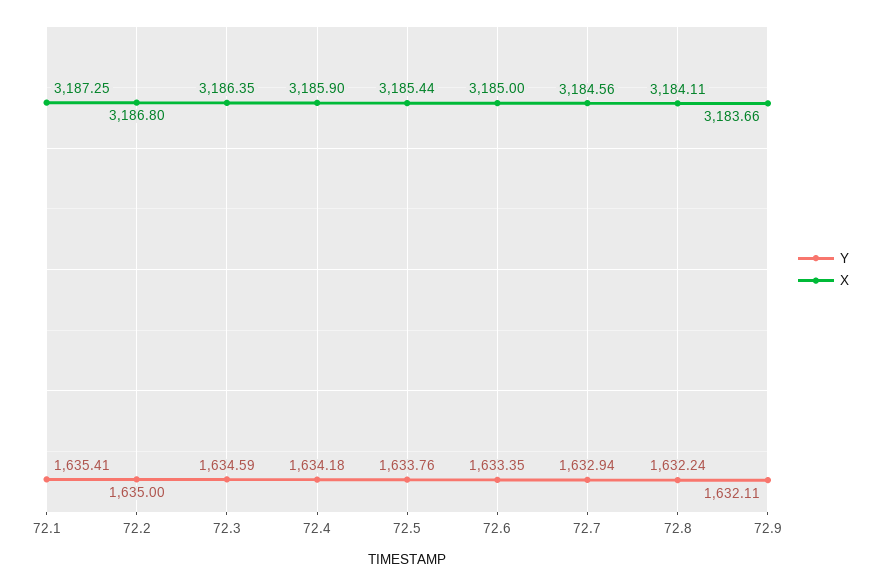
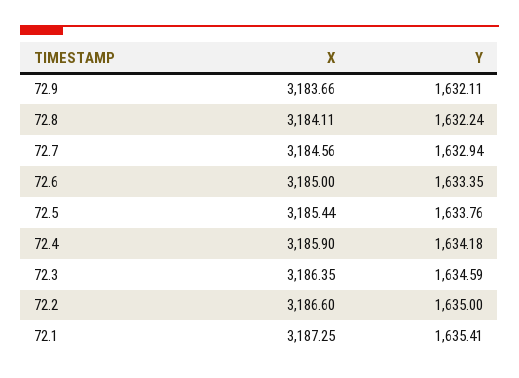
X, 72.2: 3186.8 -> 3186.6

